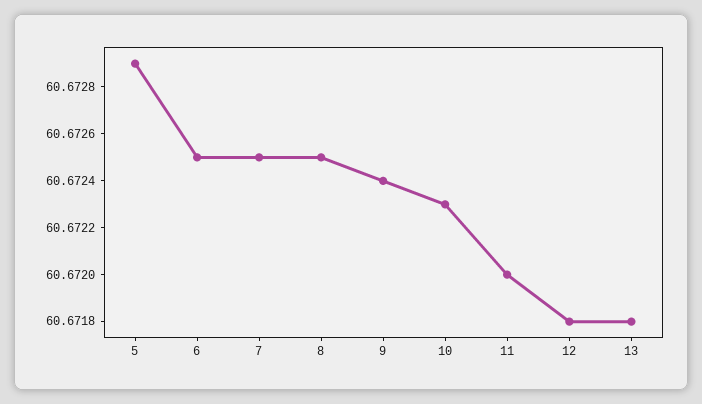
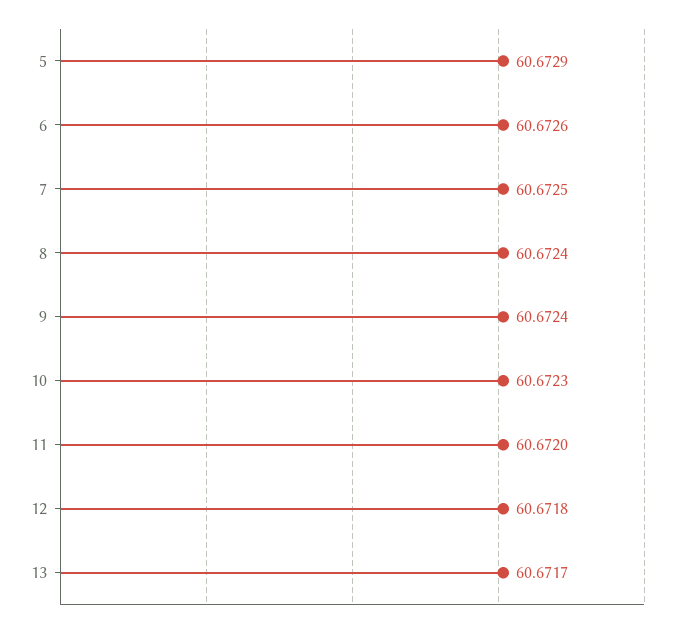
6: 60.6725 -> 60.6726
8: 60.6725 -> 60.6724
13: 60.6718 -> 60.6717

